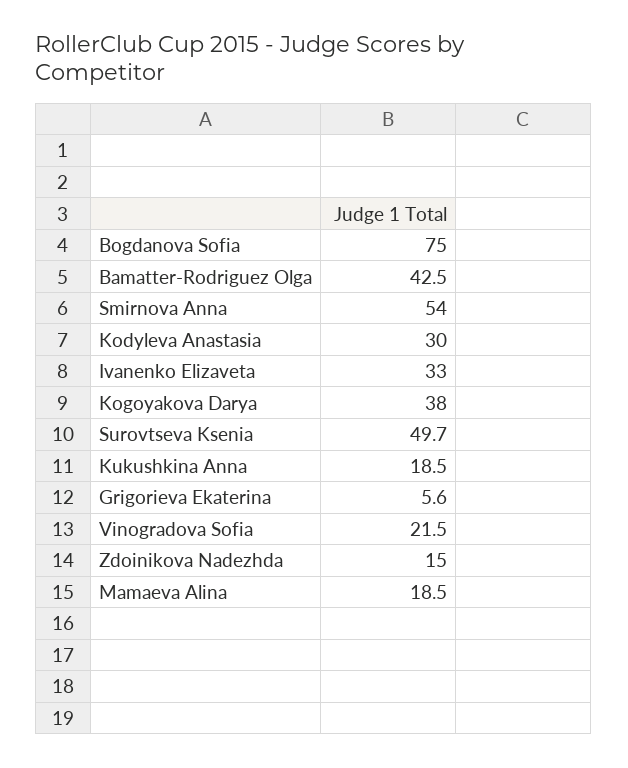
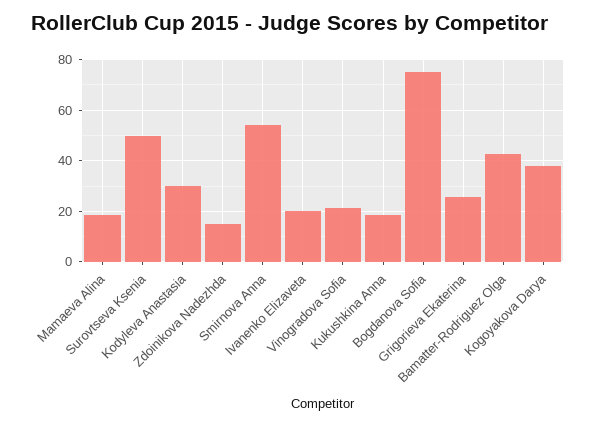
Ivanenko Elizaveta: 33 -> 20
Grigorieva Ekaterina: 5.6 -> 25

